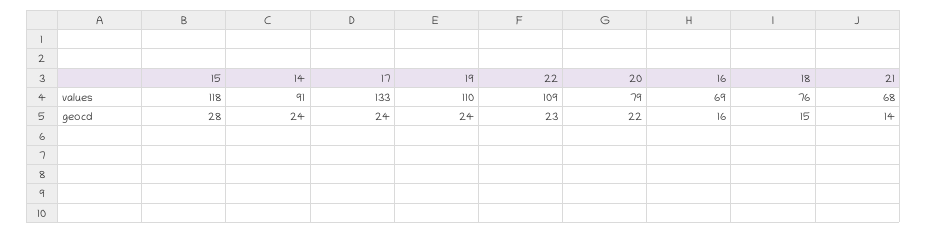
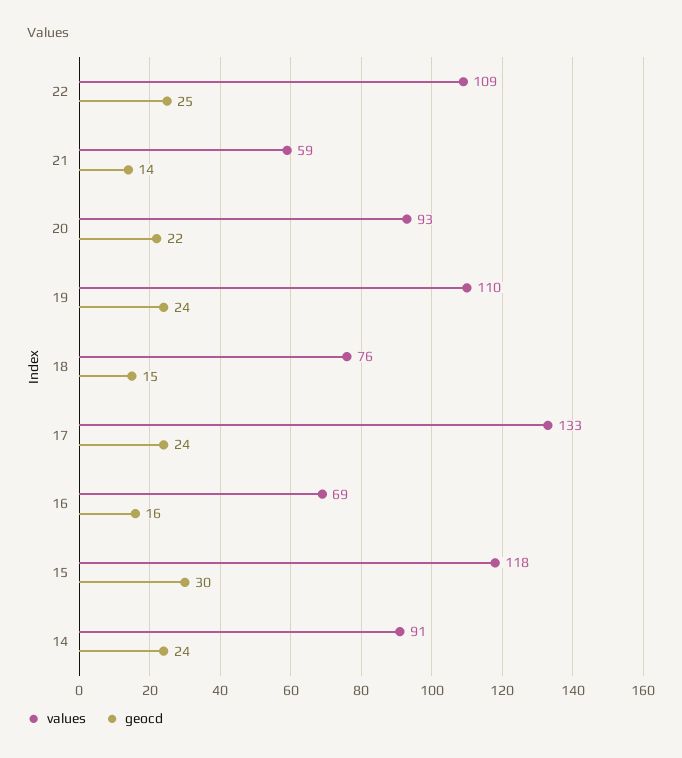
values, 20: 79 -> 93
values, 21: 68 -> 59
geocd, 15: 28 -> 30
geocd, 22: 23 -> 25

